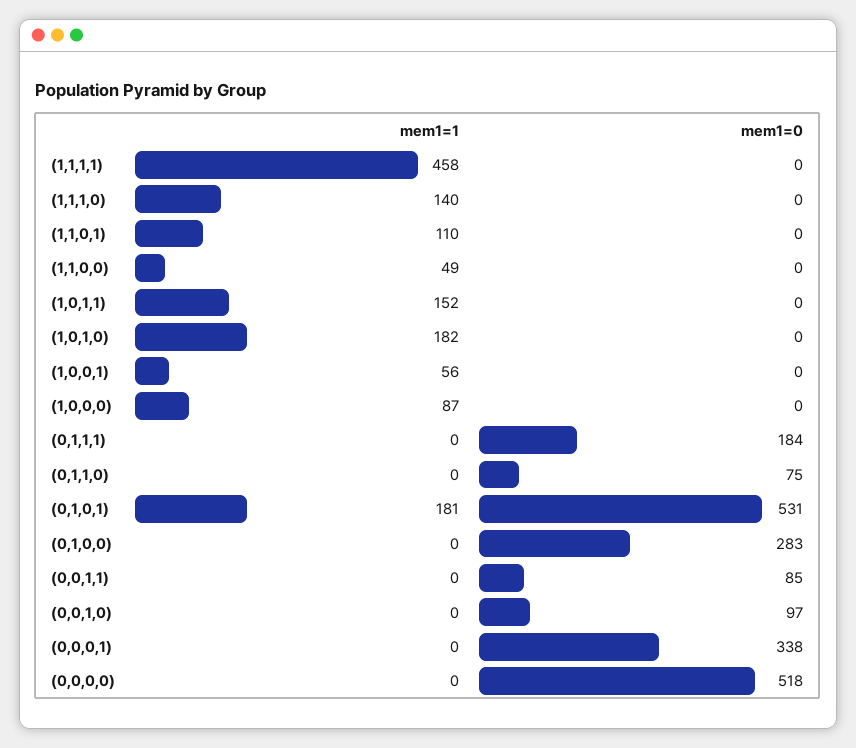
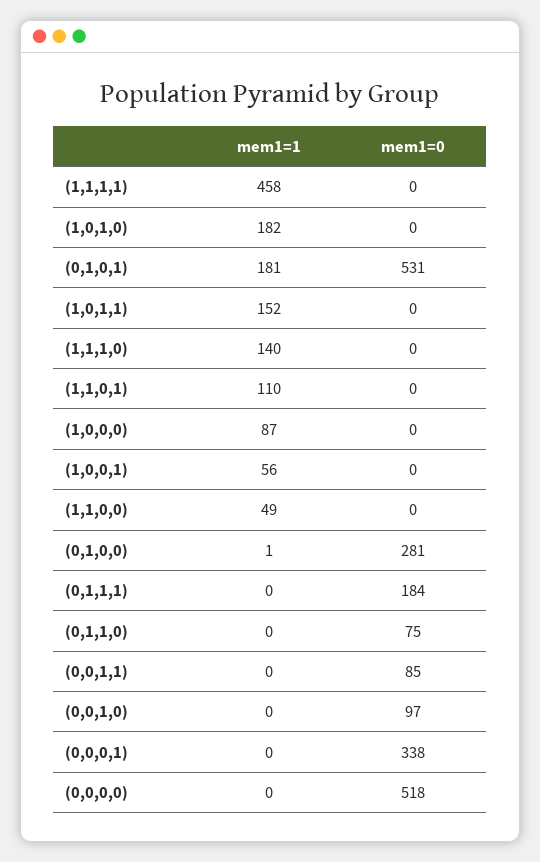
mem1=1, (0,1,0,0): 0 -> 1
mem1=0, (0,1,0,0): 283 -> 281

